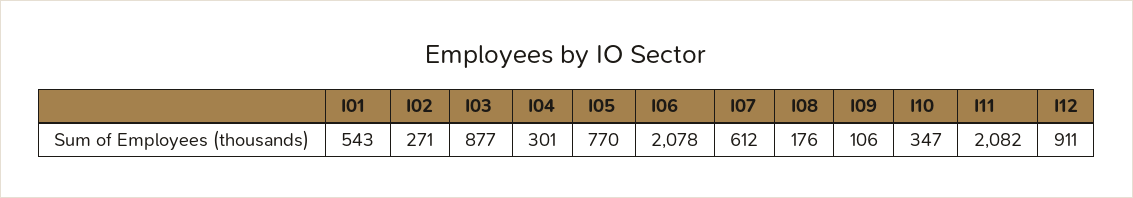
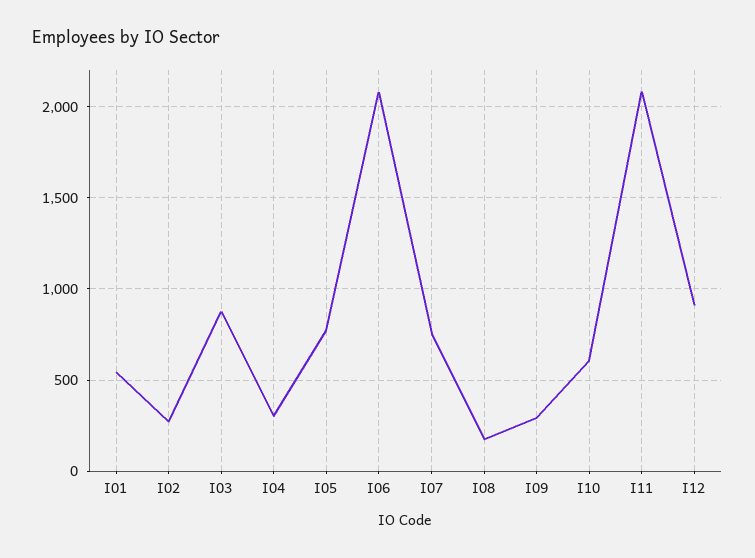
I07: 612 -> 750
I09: 106 -> 300
I10: 347 -> 600

